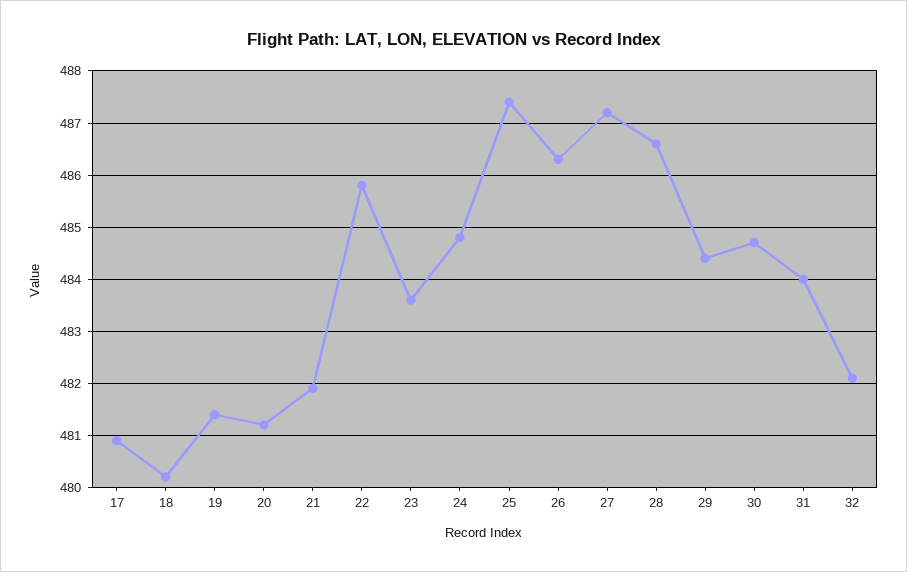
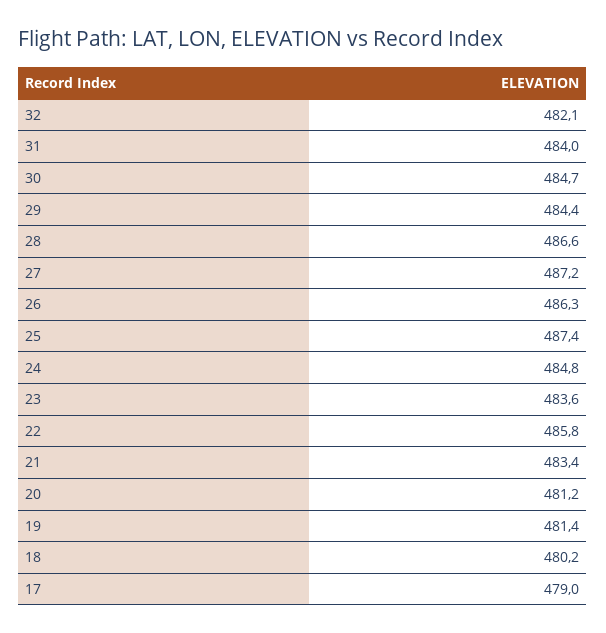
17: 481 -> 479
21: 482 -> 483.4

